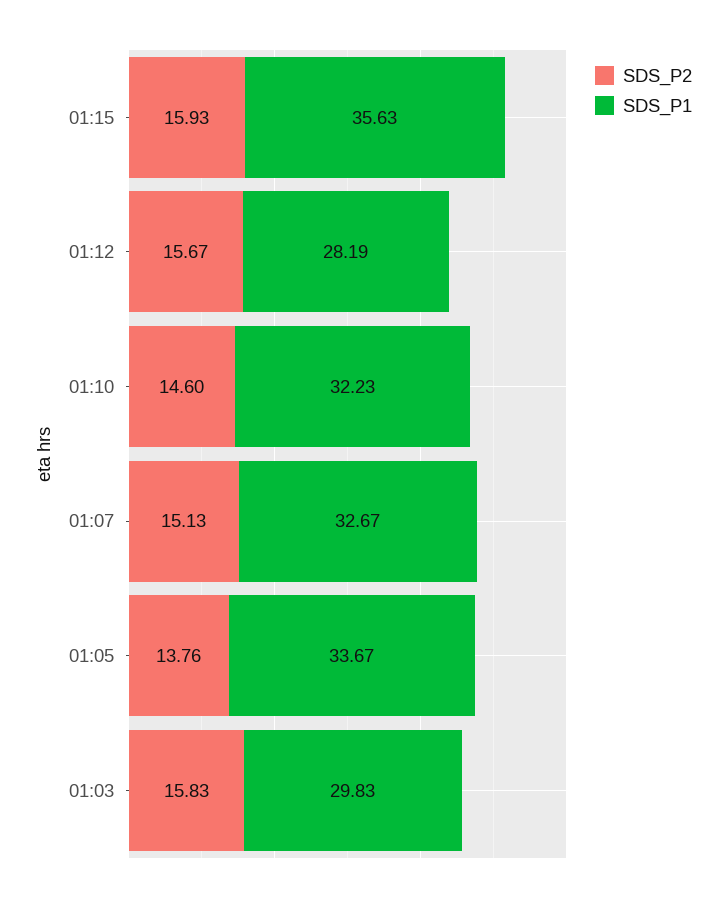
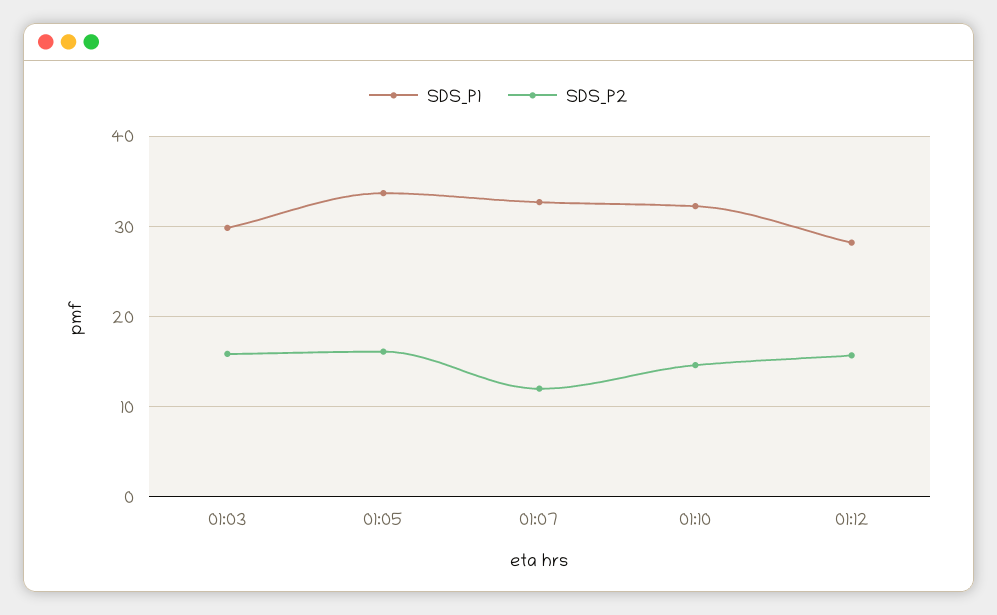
SDS_P2, 01:15: 15.93 -> none
SDS_P1, 01:15: 35.63 -> none
SDS_P2, 01:07: 15.13 -> 12
SDS_P2, 01:05: 13.76 -> 16

